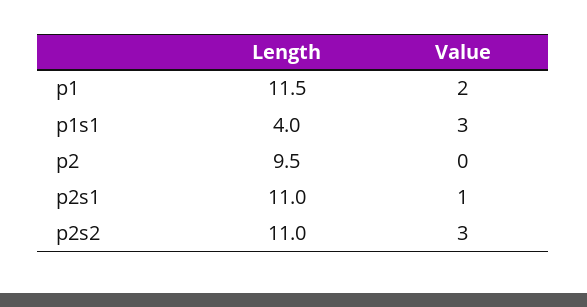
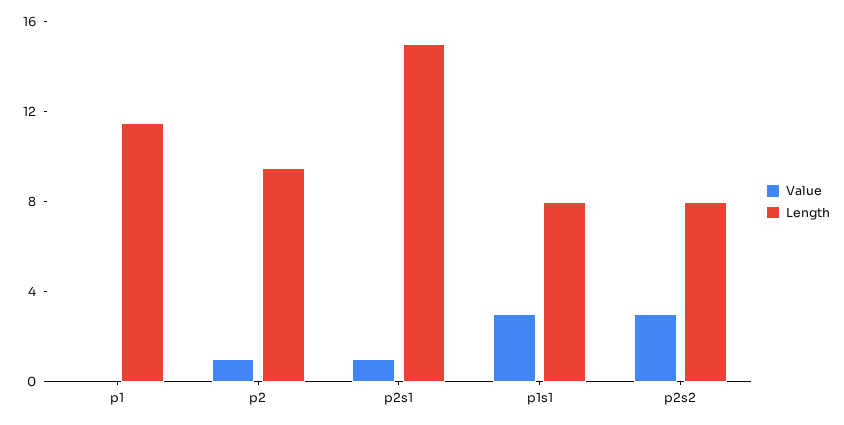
Value, p1: 2 -> 0
Length, p1s1: 4 -> 8
Value, p2: 0 -> 1
Length, p2s1: 11 -> 15
Length, p2s2: 11 -> 8

